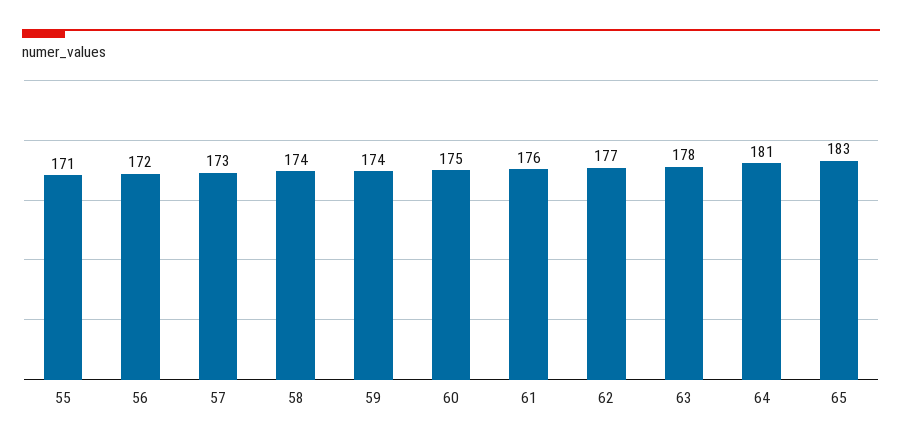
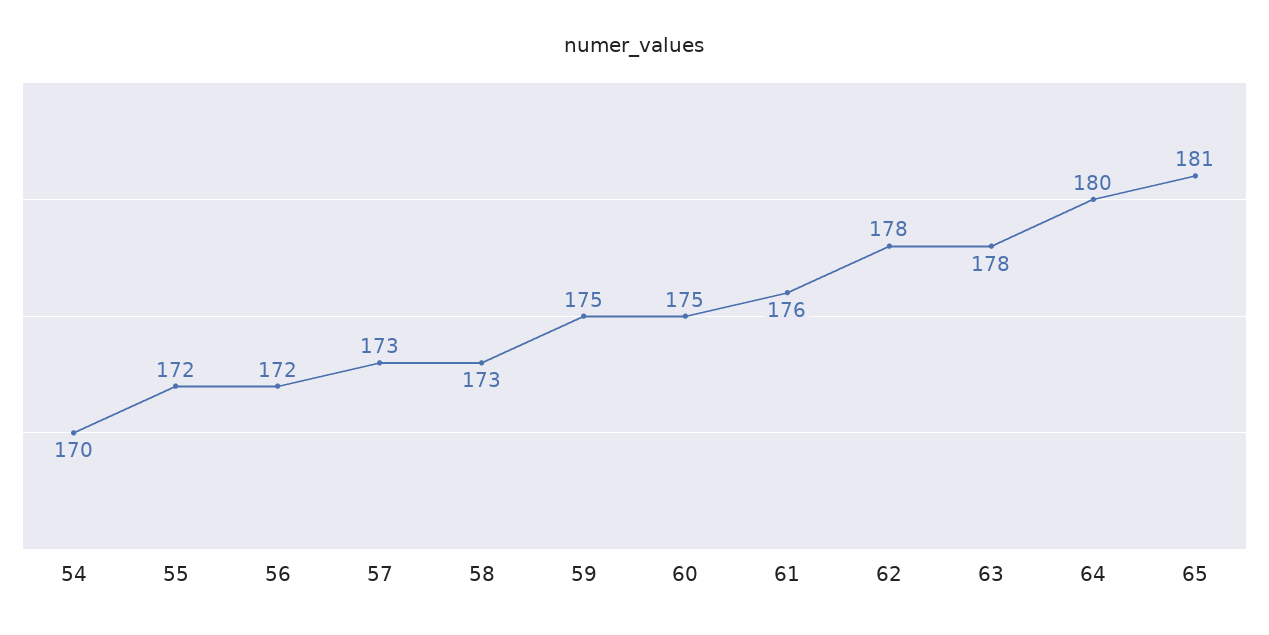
55: 171 -> 172
58: 174 -> 173
59: 174 -> 175
62: 177 -> 178
64: 181 -> 180
65: 183 -> 181
54: none -> 170

